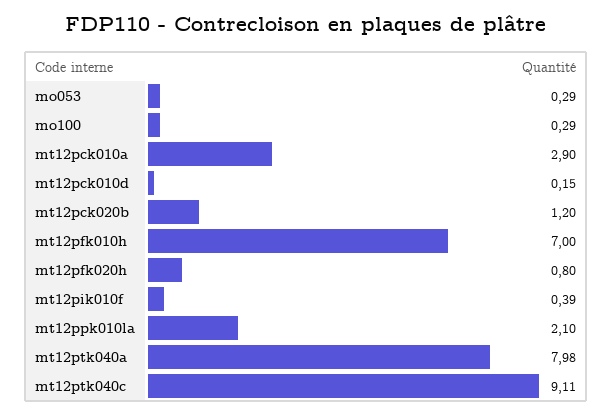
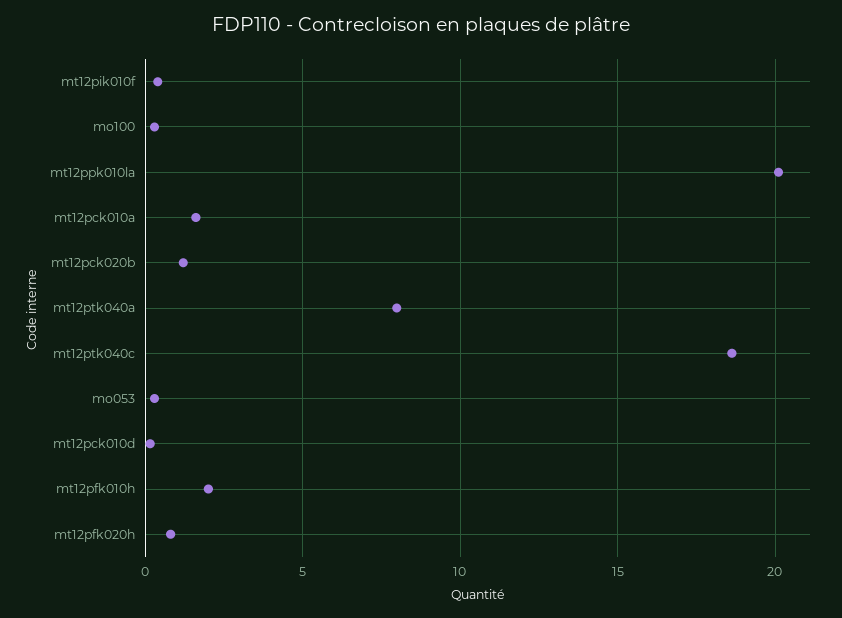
mt12pck010a: 2.9 -> 1.5
mt12pfk010h: 7 -> 2
mt12ppk010la: 2.1 -> 20
mt12ptk040c: 9.11 -> 18.5

